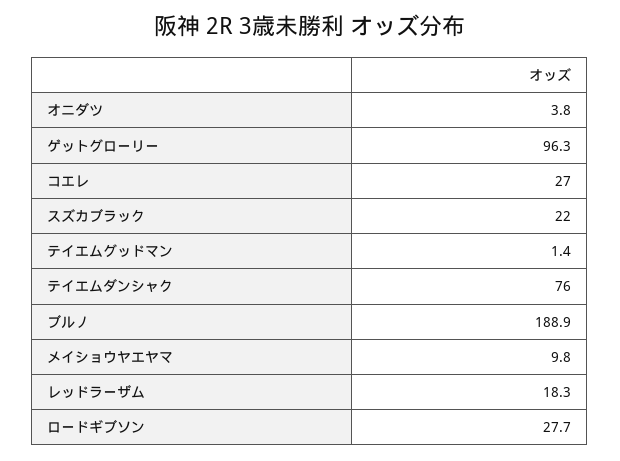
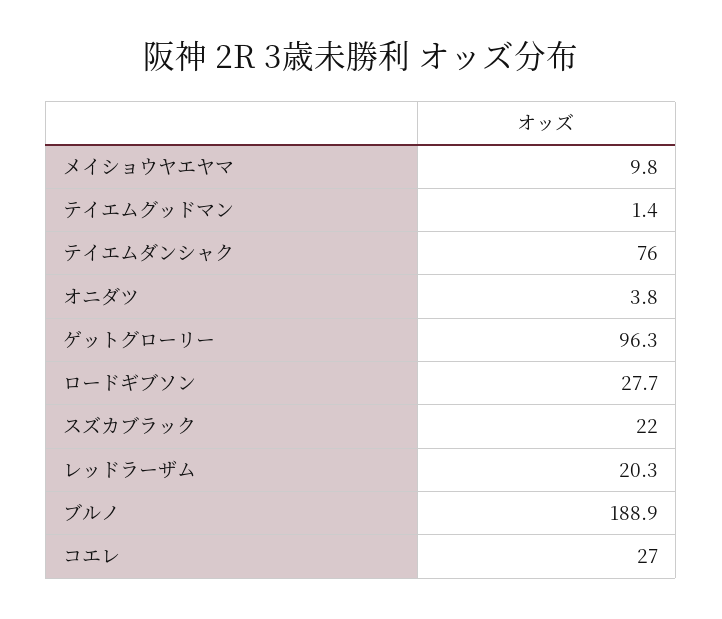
レッドラーザム: 18.3 -> 20.3

